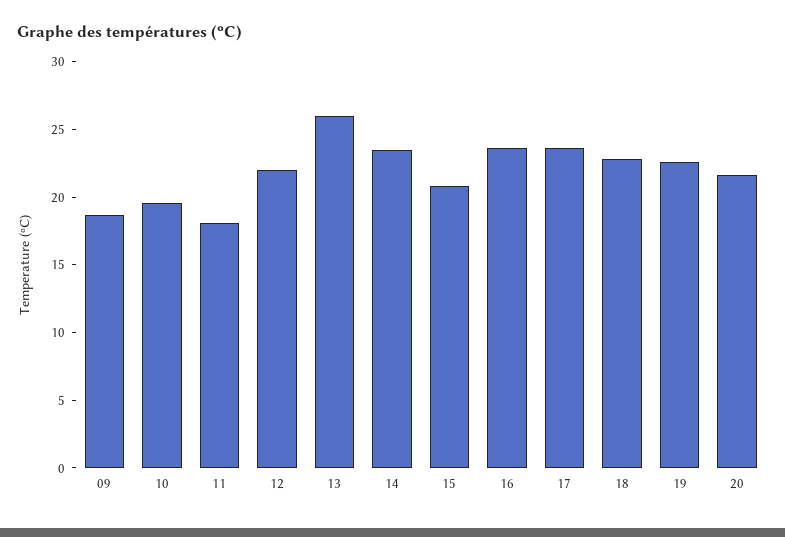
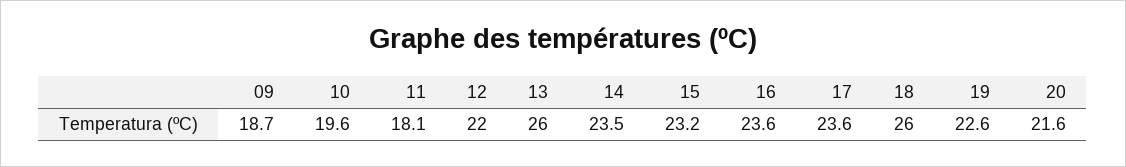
15: 21 -> 23.2
18: 23 -> 26

